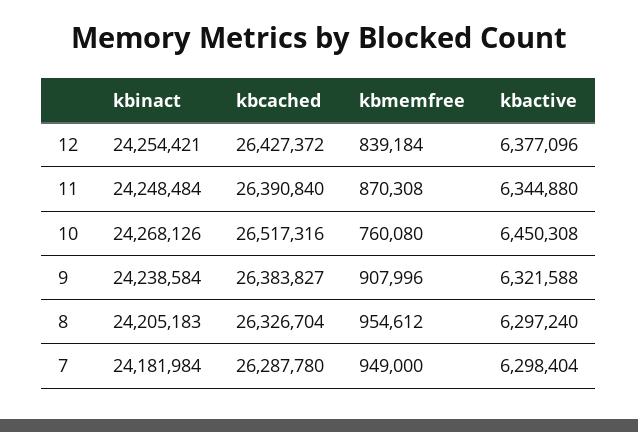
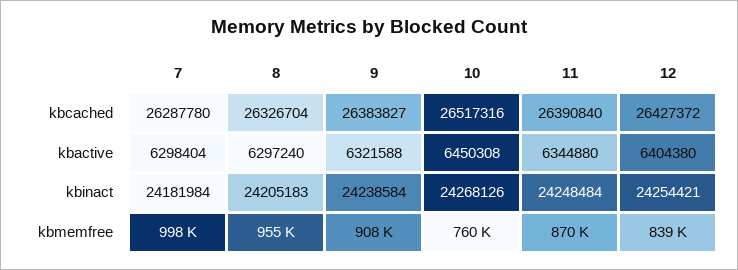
kbactive, 12: 6377096 -> 6404380
kbmemfree, 7: 949000 -> 998000

